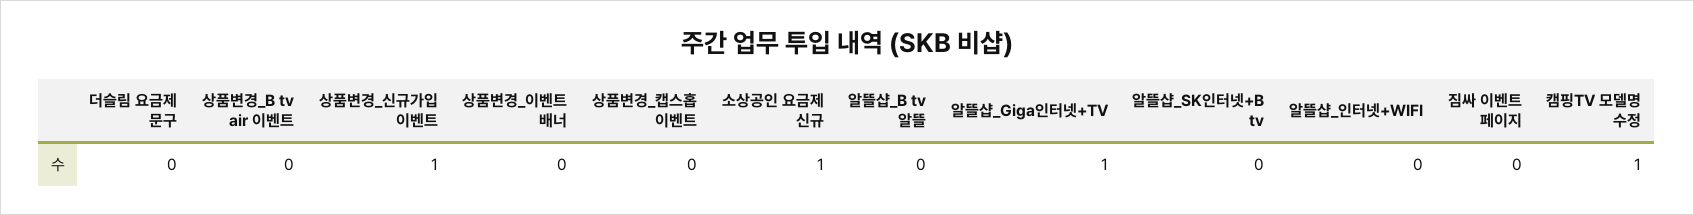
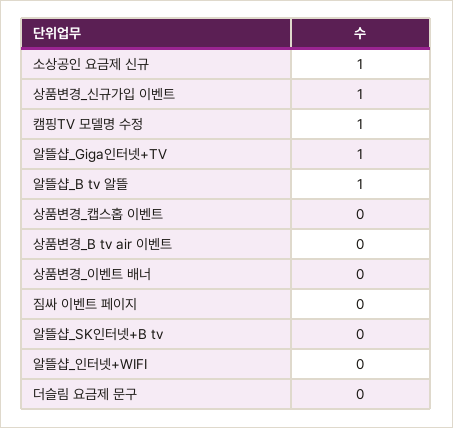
알뜰샵_B tv 알뜰: 0 -> 1

